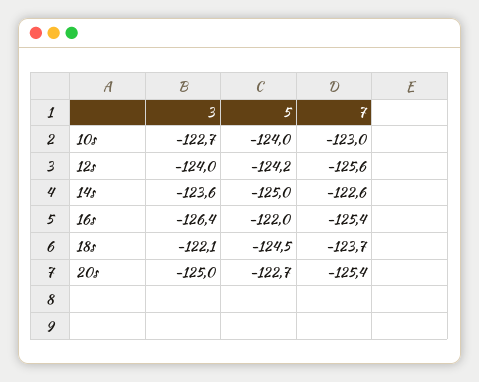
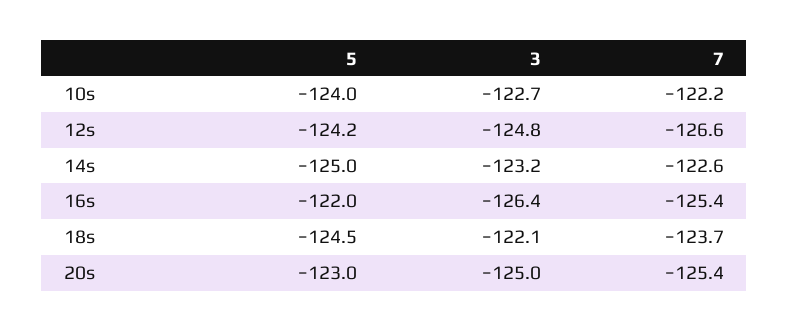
7, 10s: -123 -> -122.2
3, 12s: -124 -> -124.8
7, 12s: -125.6 -> -126.6
3, 14s: -123.6 -> -123.2
5, 20s: -122.7 -> -123

